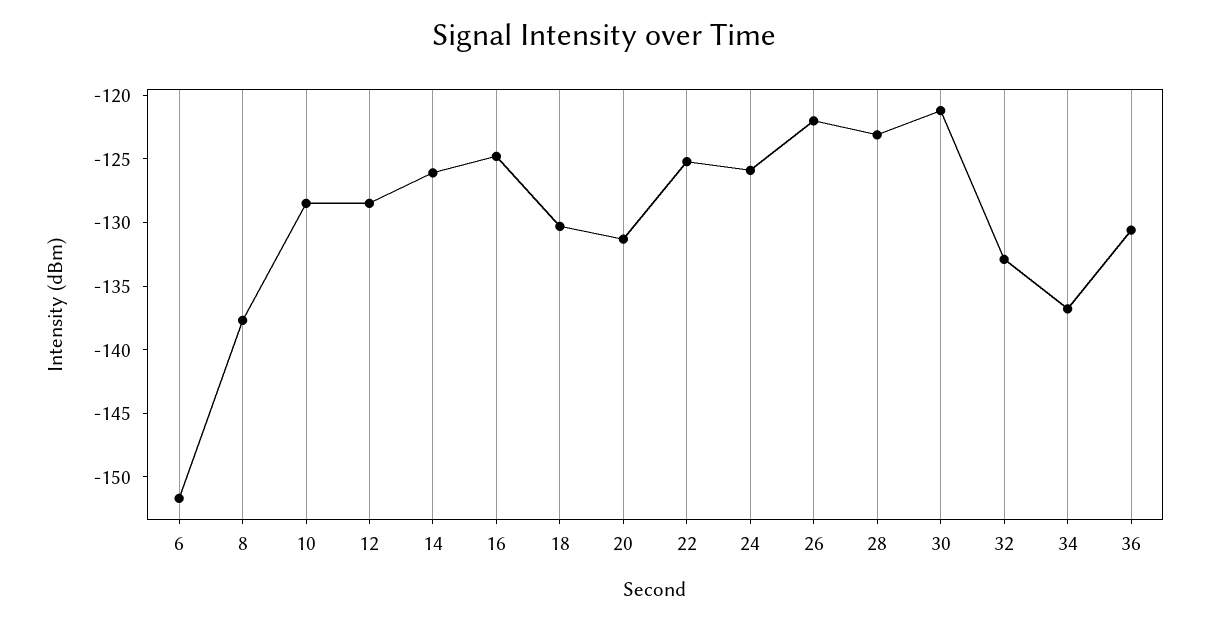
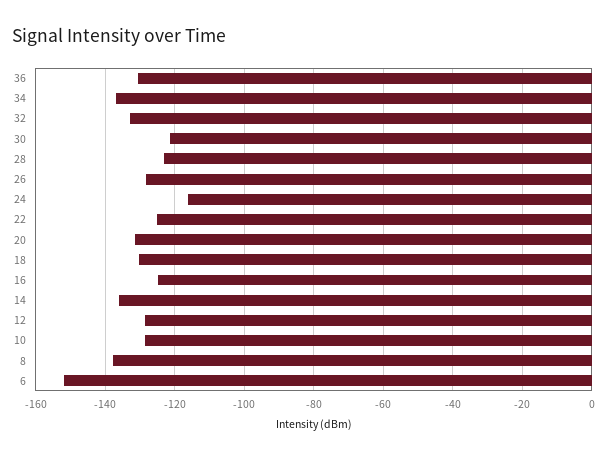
14: -126 -> -136
24: -126 -> -116
26: -122 -> -128

